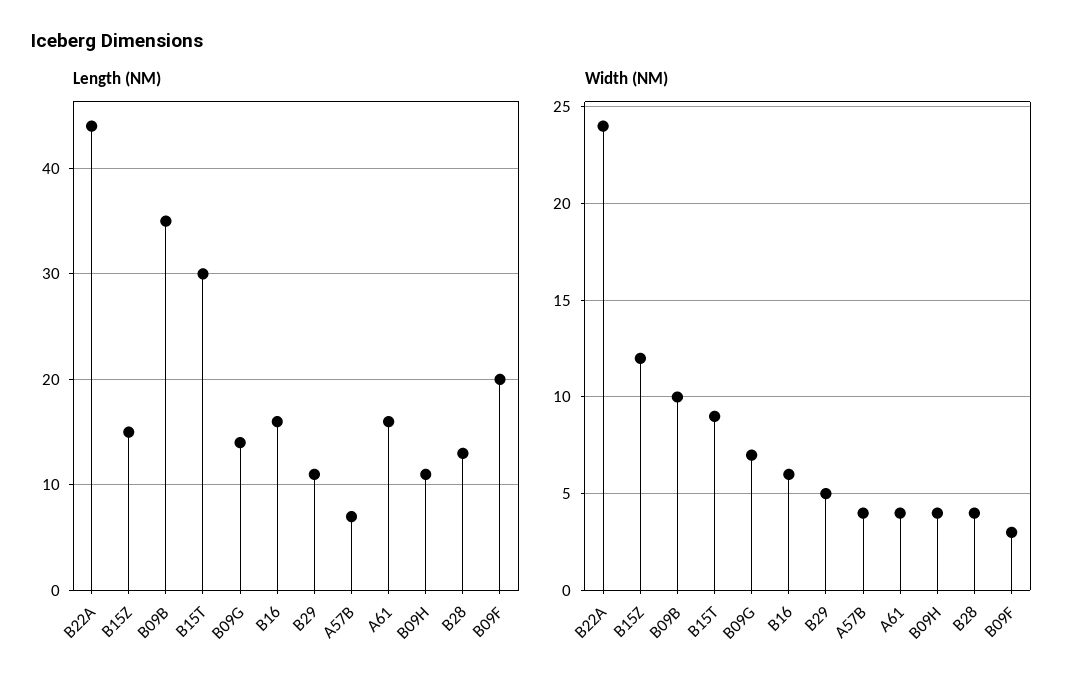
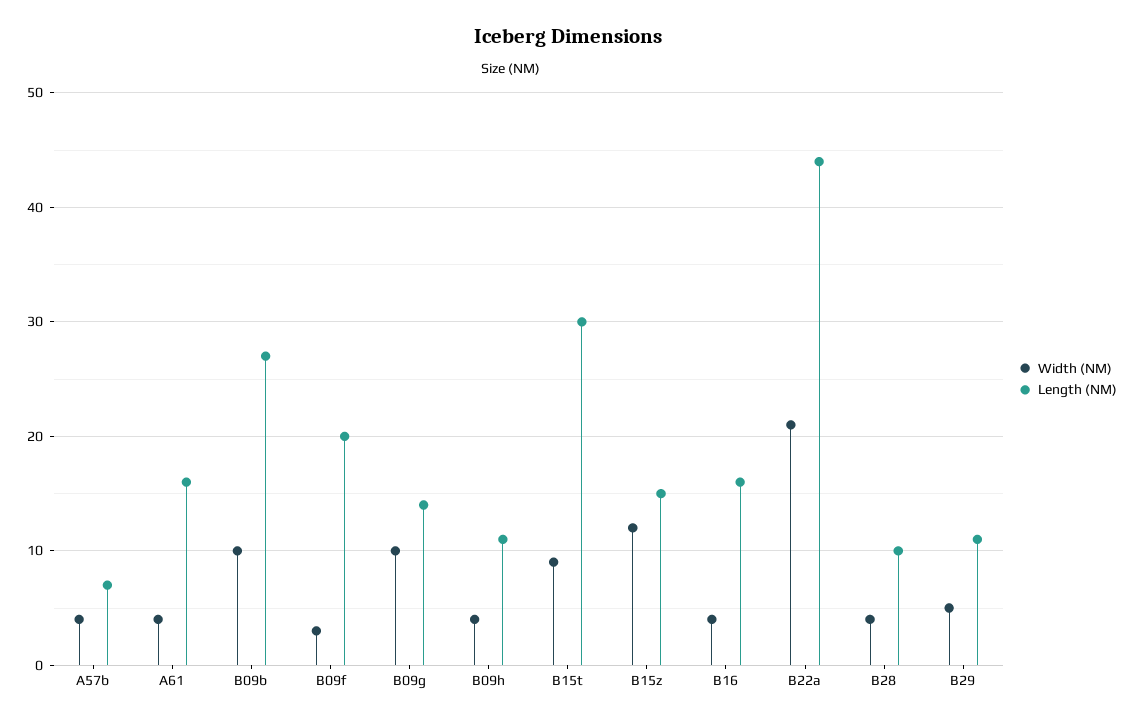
Length (NM), B09B: 35 -> 27
Length (NM), B28: 13 -> 10
Width (NM), B22A: 24 -> 21
Width (NM), B09G: 7 -> 10
Width (NM), B16: 6 -> 4

